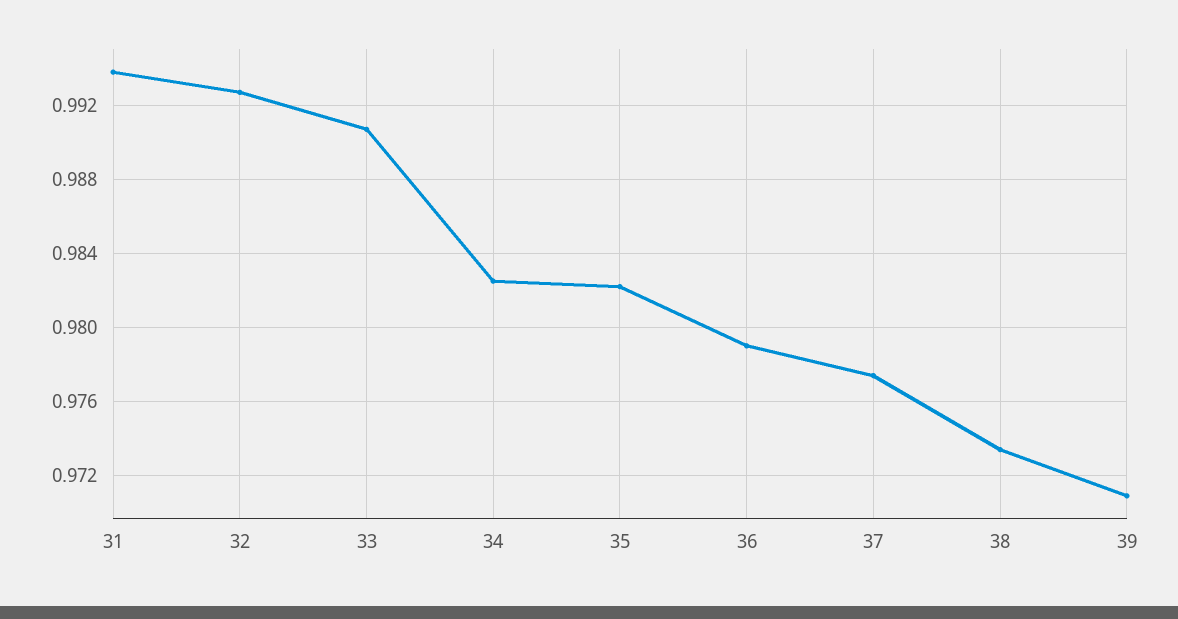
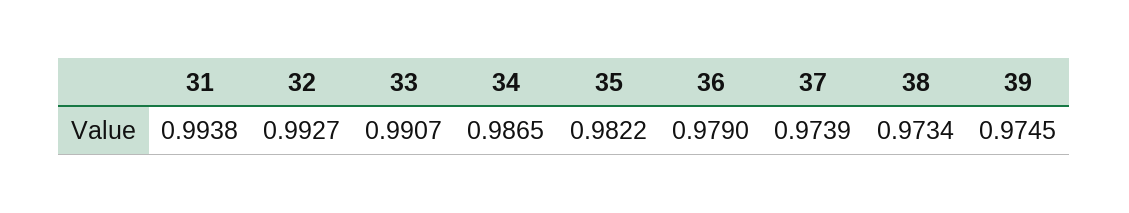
34: 0.9825 -> 0.9865
37: 0.9775 -> 0.9739
39: 0.971 -> 0.9745

